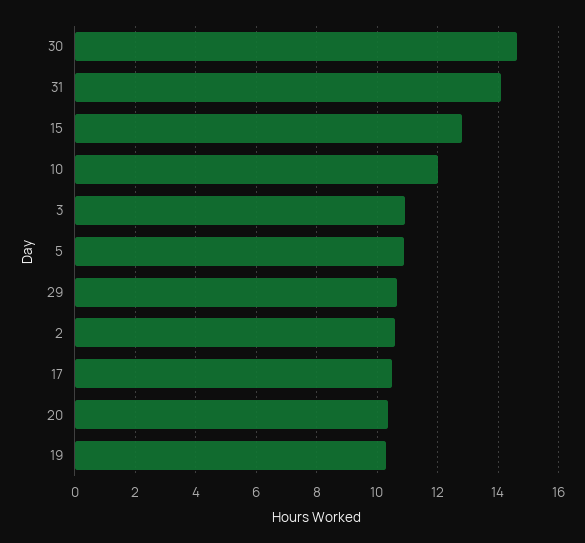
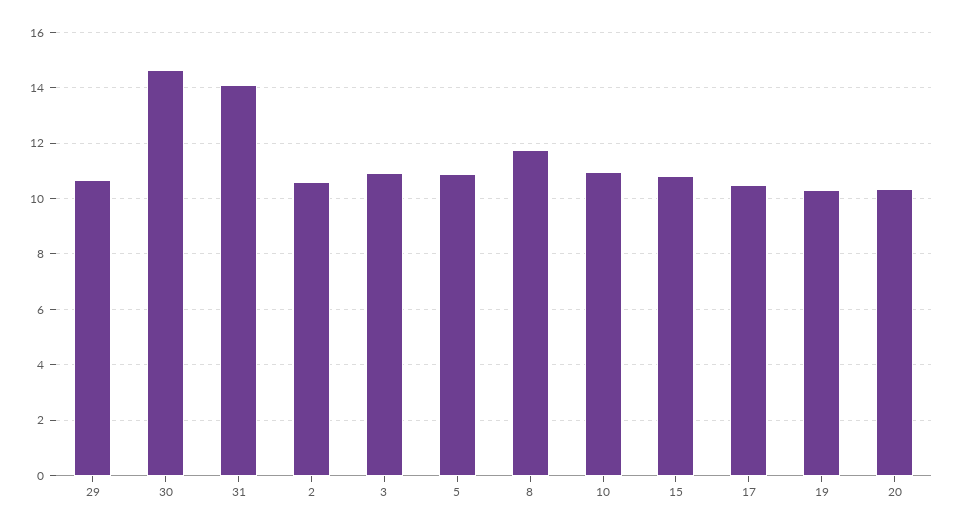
15: 12.8 -> 10.75
10: 12 -> 11
8: none -> 11.75

